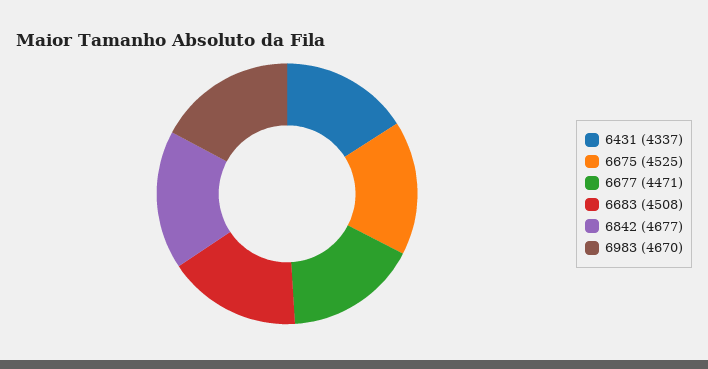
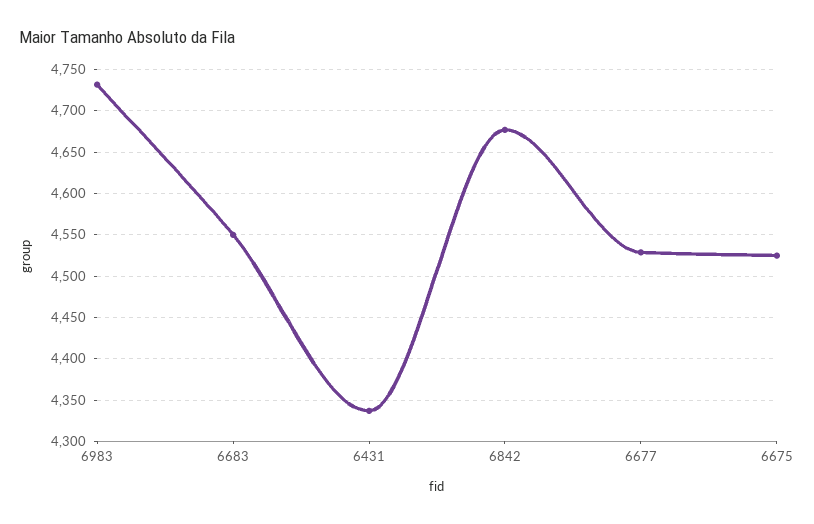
6677: 4471 -> 4530
6683: 4508 -> 4550
6983: 4670 -> 4730

